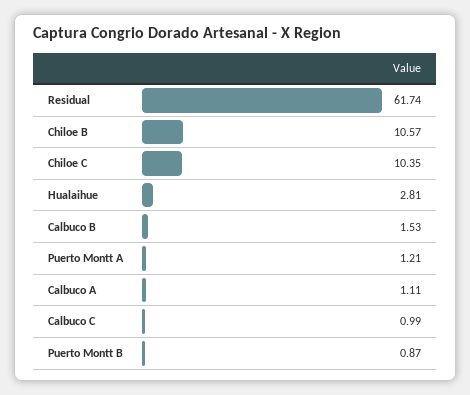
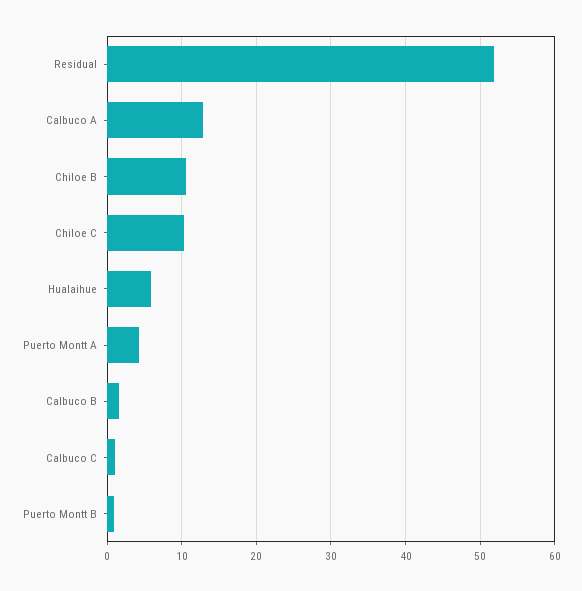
Residual: 61.74 -> 52
Hualaihue: 2.81 -> 6
Puerto Montt A: 1.21 -> 4
Calbuco A: 1.11 -> 13

